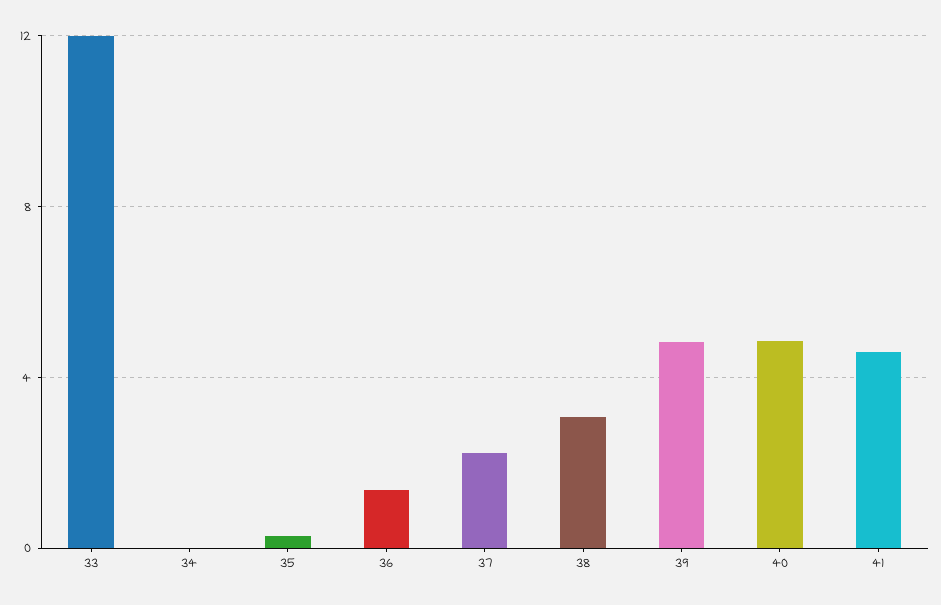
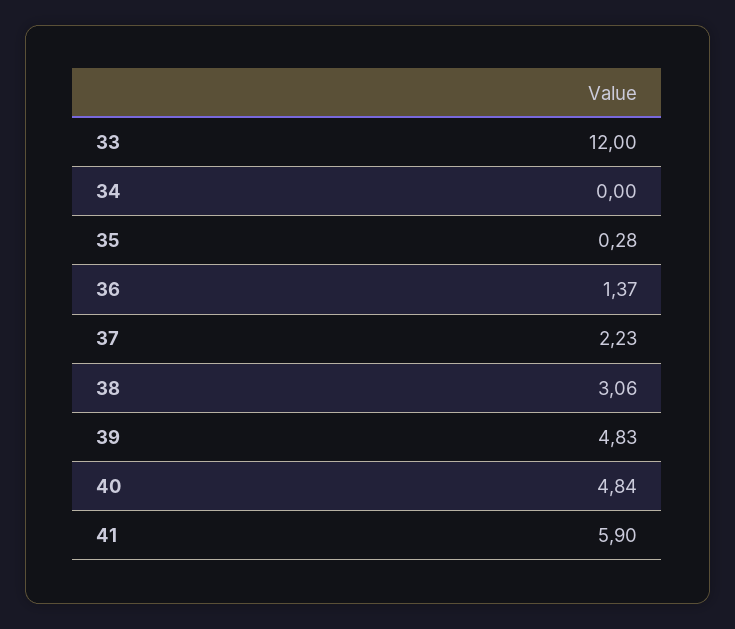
41: 4.5 -> 5.9

